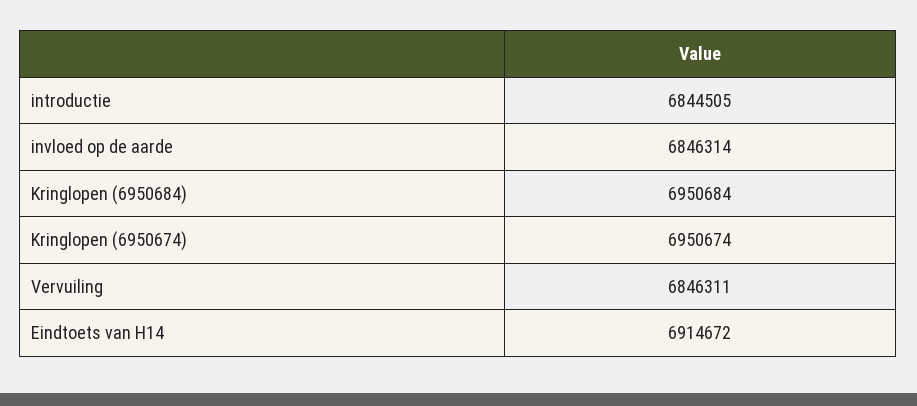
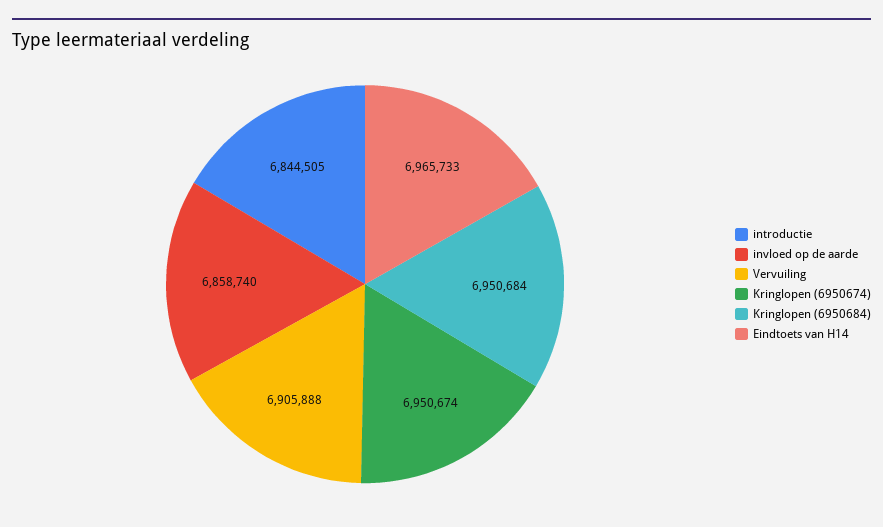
invloed op de aarde: 6846314 -> 6858740
Vervuiling: 6846311 -> 6905888
Eindtoets van H14: 6914672 -> 6965733

